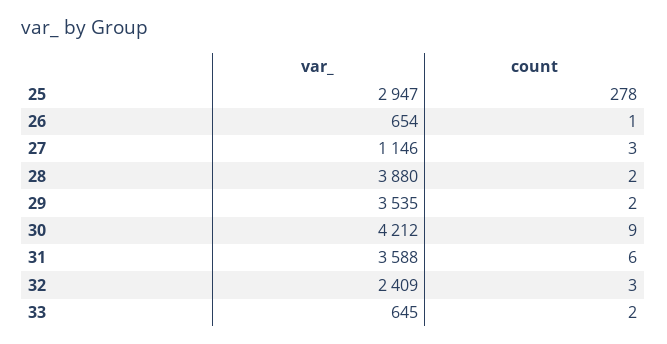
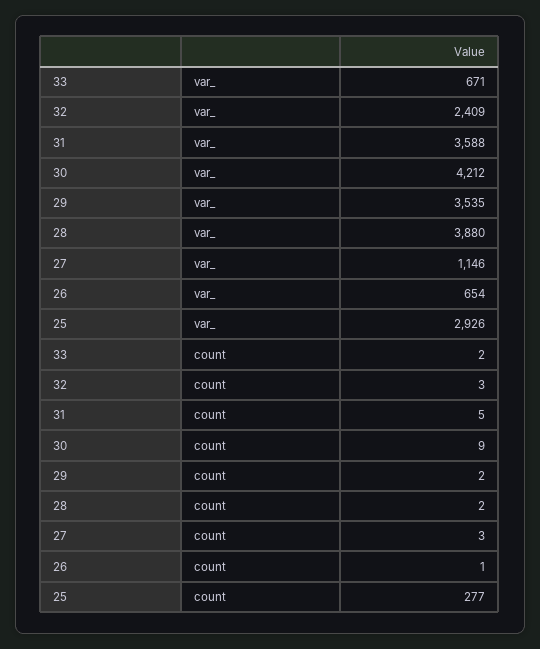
var_, 25: 2947 -> 2926
count, 25: 278 -> 277
count, 31: 6 -> 5
var_, 33: 645 -> 671

